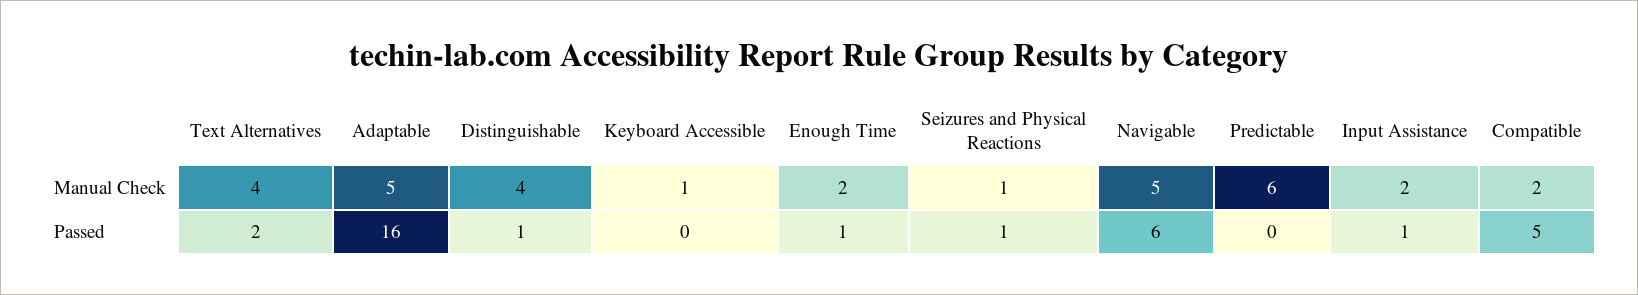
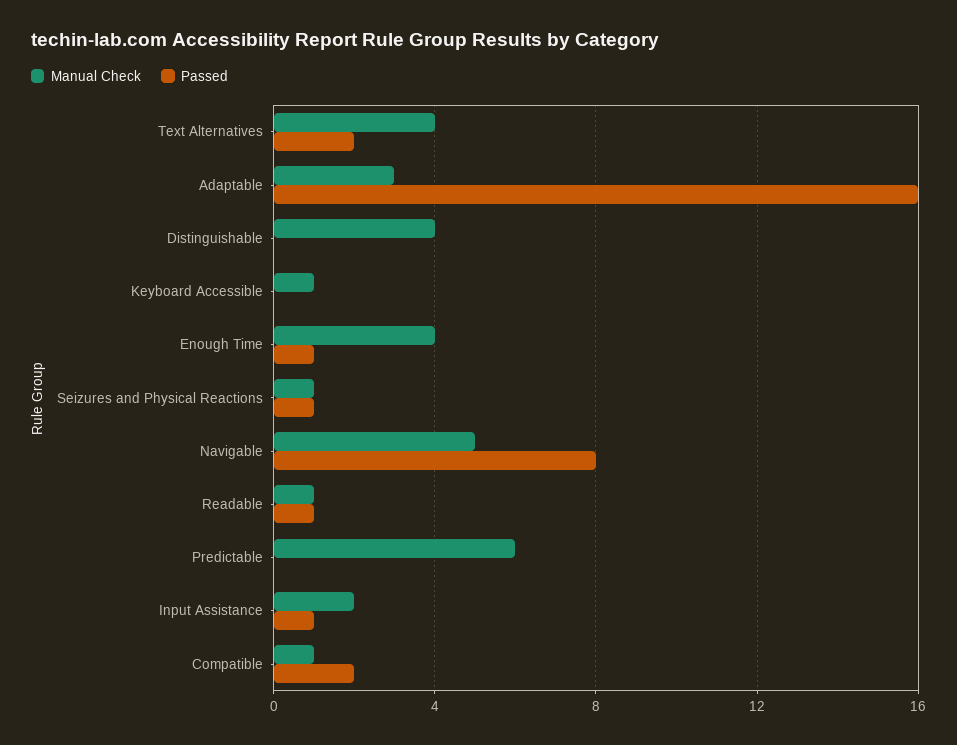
Manual Check, Adaptable: 5 -> 3
Manual Check, Enough Time: 2 -> 4
Manual Check, Compatible: 2 -> 1
Passed, Distinguishable: 1 -> 0
Passed, Navigable: 6 -> 8
Passed, Compatible: 5 -> 2
Manual Check, Readable: none -> 1
Passed, Readable: none -> 1

